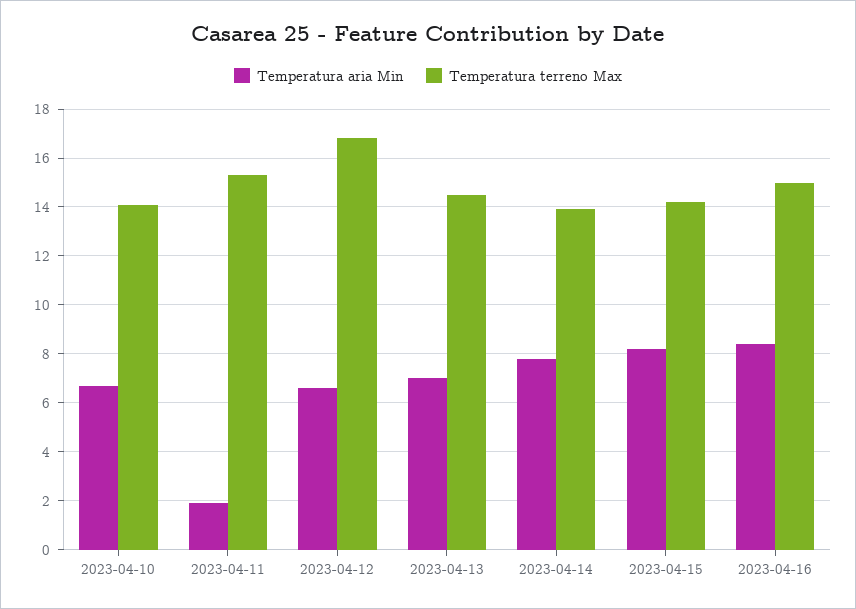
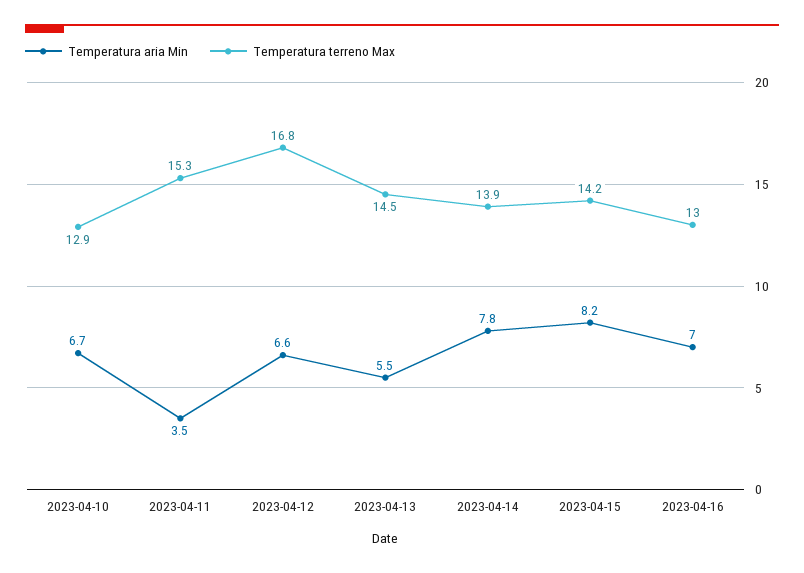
Temperatura terreno Max, 2023-04-10: 14 -> 12.9
Temperatura aria Min, 2023-04-11: 2 -> 3.5
Temperatura aria Min, 2023-04-13: 7 -> 5.5
Temperatura aria Min, 2023-04-16: 8.5 -> 7
Temperatura terreno Max, 2023-04-16: 15 -> 13

